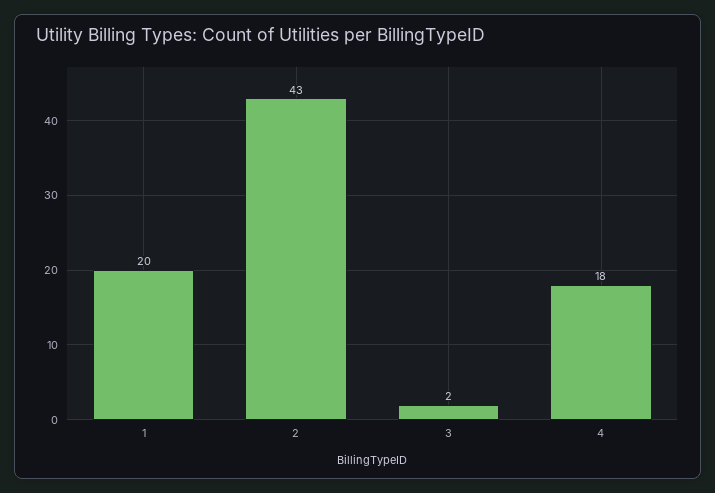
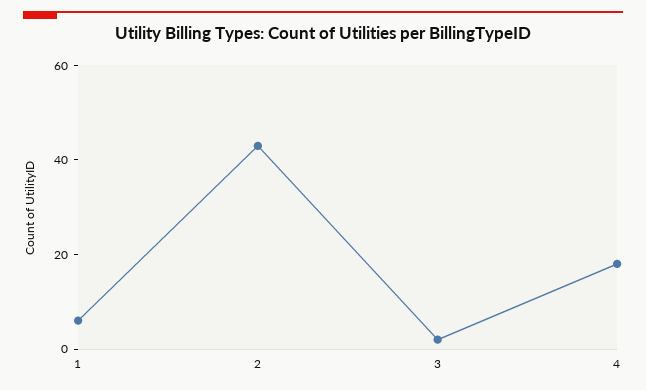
1: 20 -> 5

